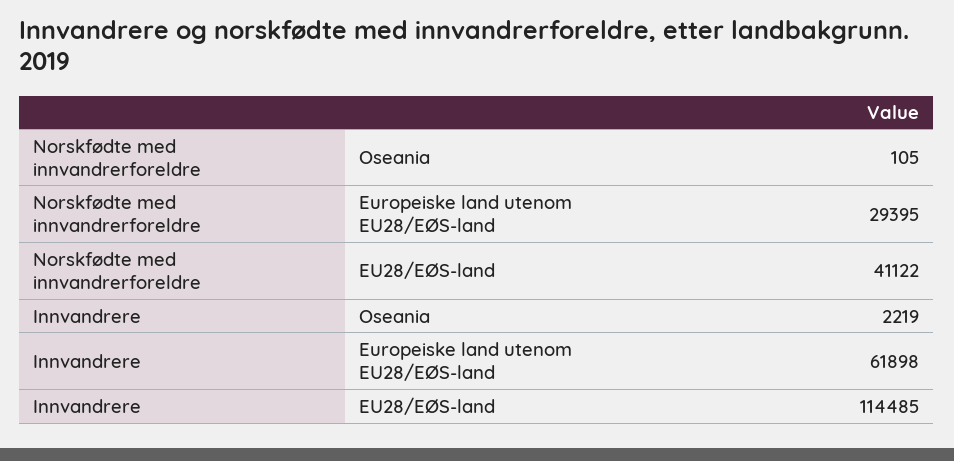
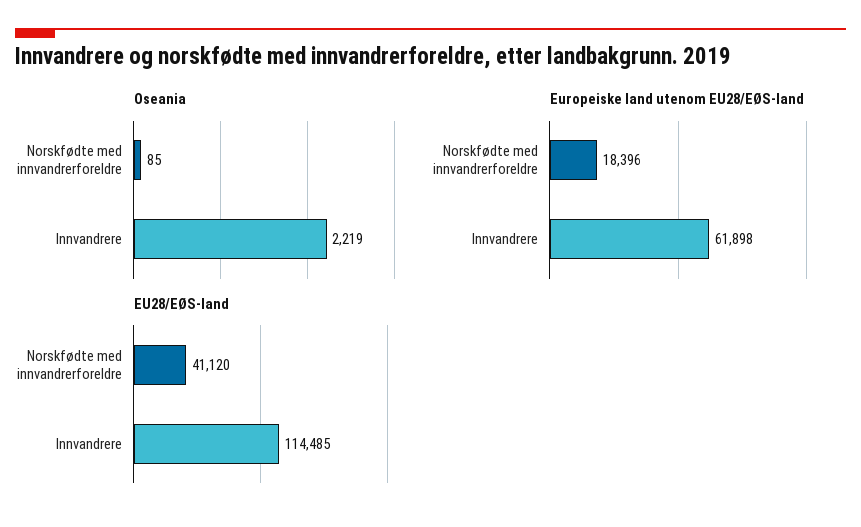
Oseania, Norskfødte med innvandrerforeldre: 105 -> 85
Europeiske land utenom EU28/EØS-land, Norskfødte med innvandrerforeldre: 29395 -> 18396
EU28/EØS-land, Norskfødte med innvandrerforeldre: 41122 -> 41120

